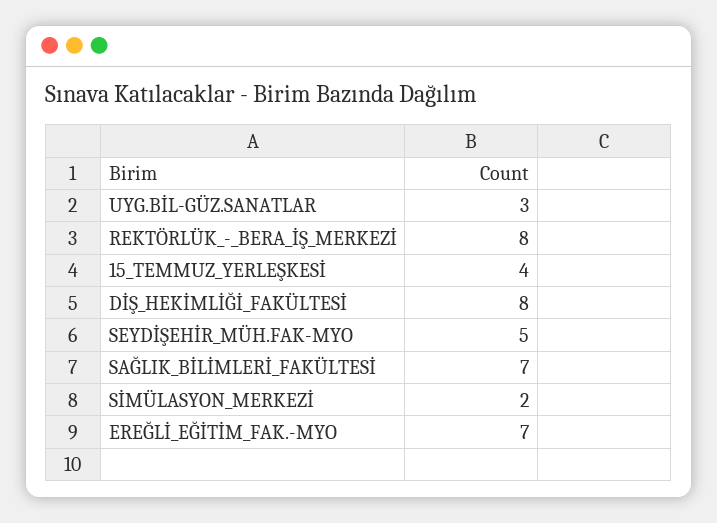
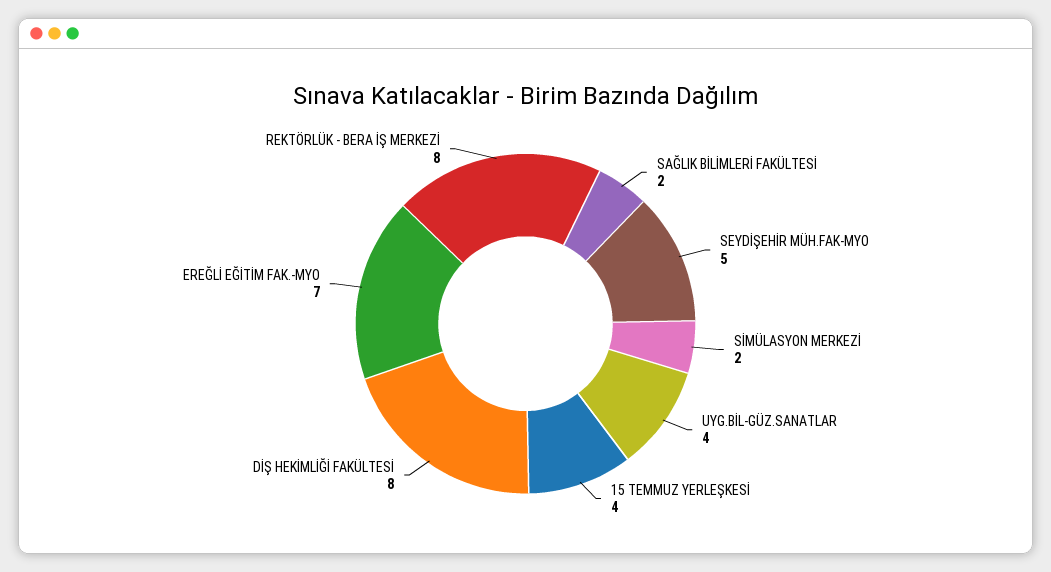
UYG.BİL-GÜZ.SANATLAR: 3 -> 4
SAĞLIK_BİLİMLERİ_FAKÜLTESİ: 7 -> 2

